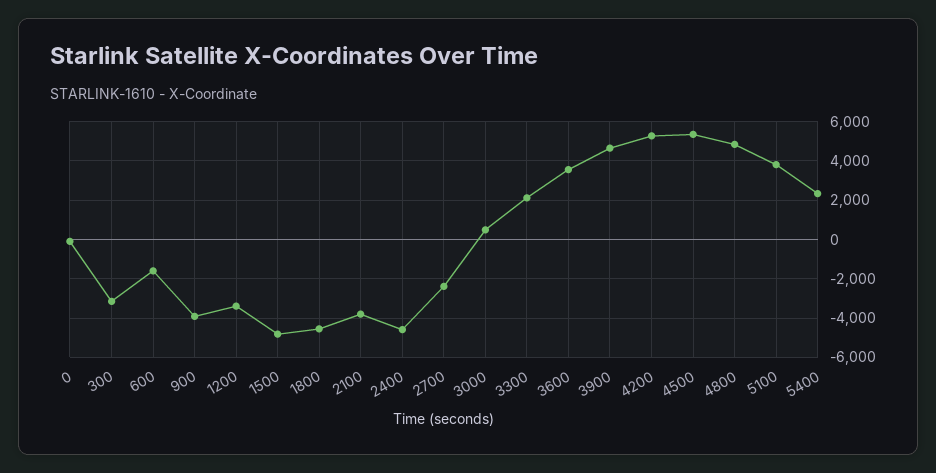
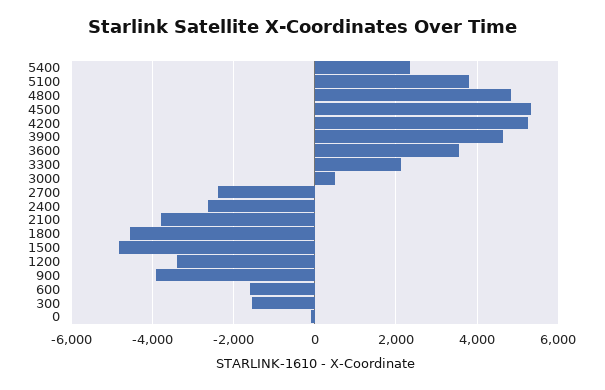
300: -3000 -> -1600
2400: -4500 -> -2600

